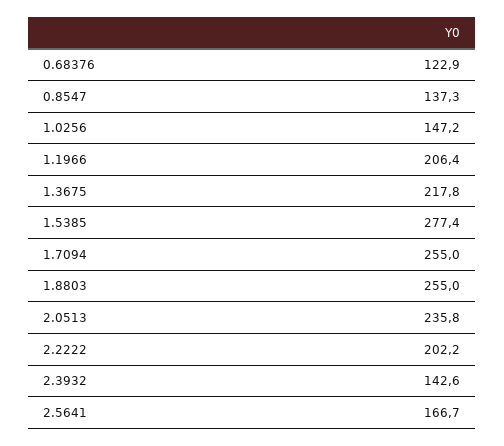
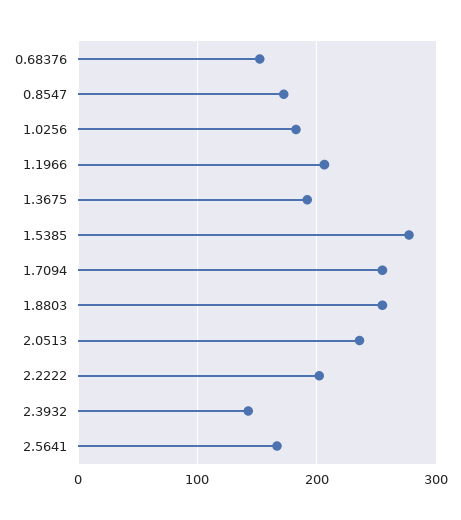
0.68376: 122.9 -> 150
0.8547: 137.3 -> 170
1.0256: 147.2 -> 180
1.3675: 217.8 -> 190

